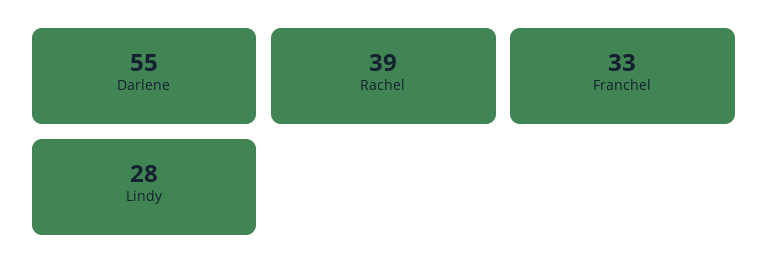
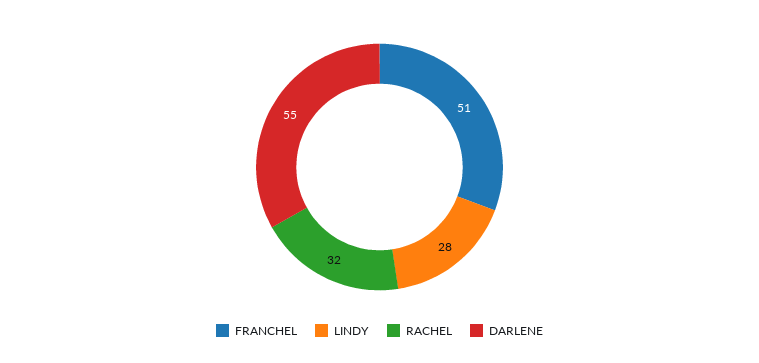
Rachel: 39 -> 32
Franchel: 33 -> 51

